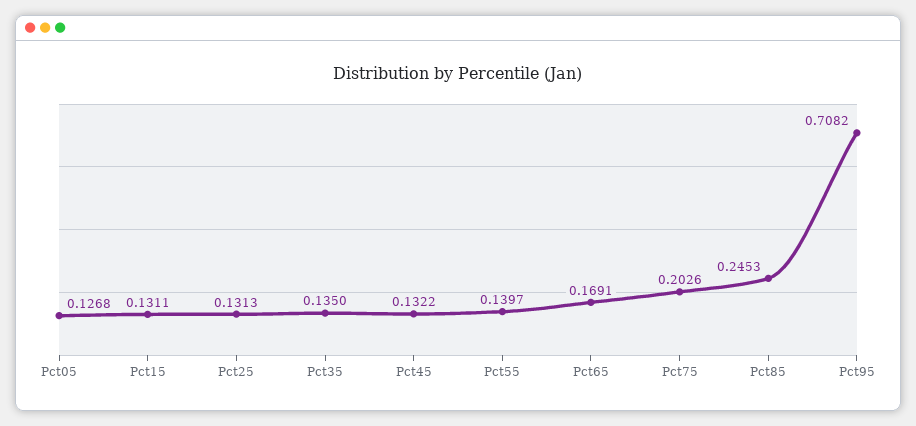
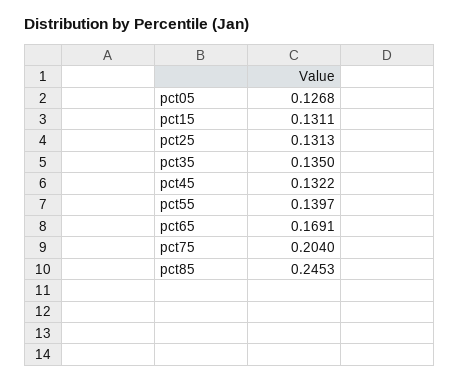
Pct75: 0.2026 -> 0.204
Pct95: 0.7082 -> none

